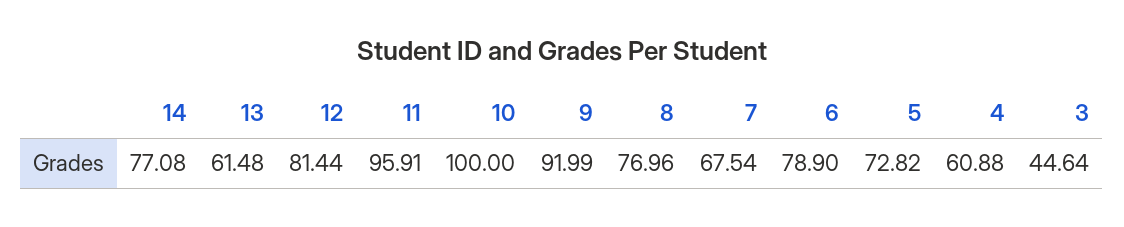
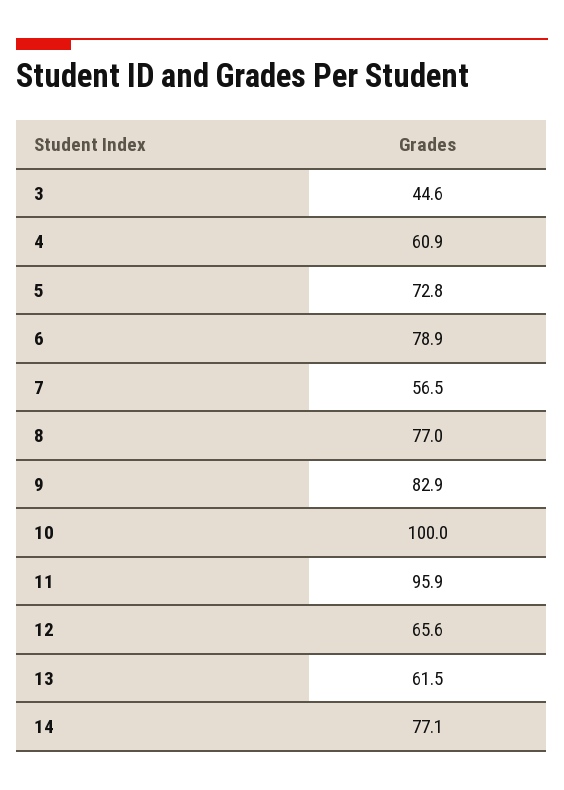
12: 81.44 -> 65.6
9: 91.99 -> 82.9
7: 67.54 -> 56.5

